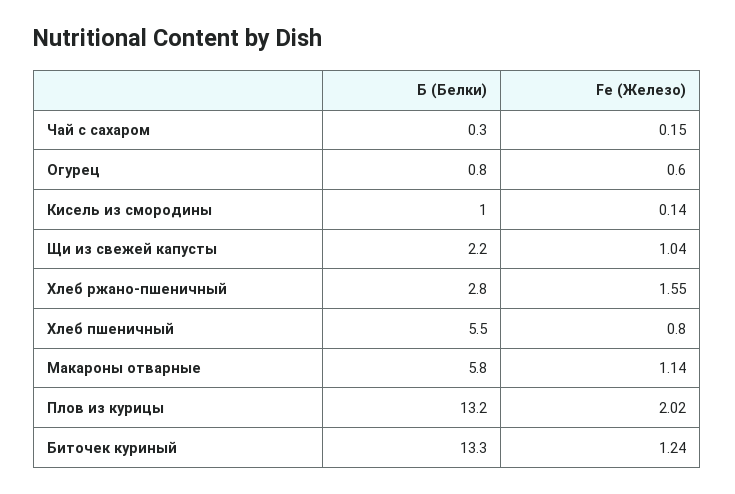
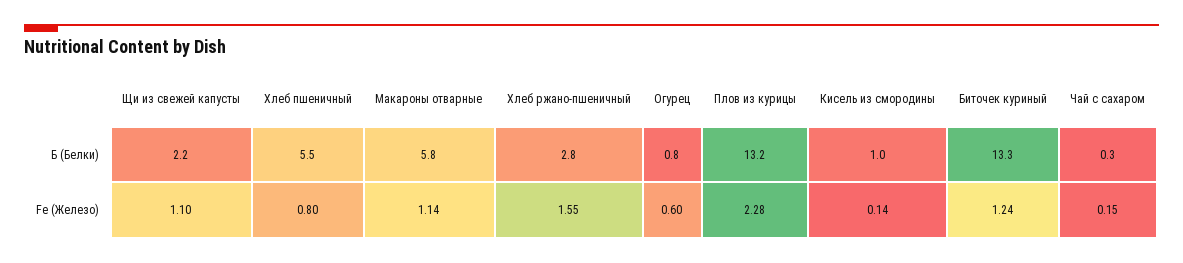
Fe (Железо), Щи из свежей капусты: 1.04 -> 1.1
Fe (Железо), Плов из курицы: 2.02 -> 2.28

